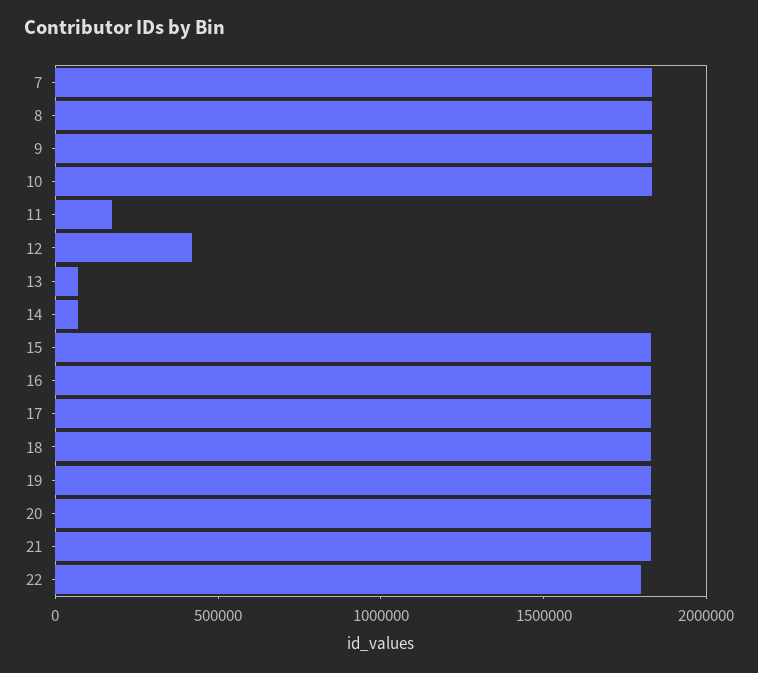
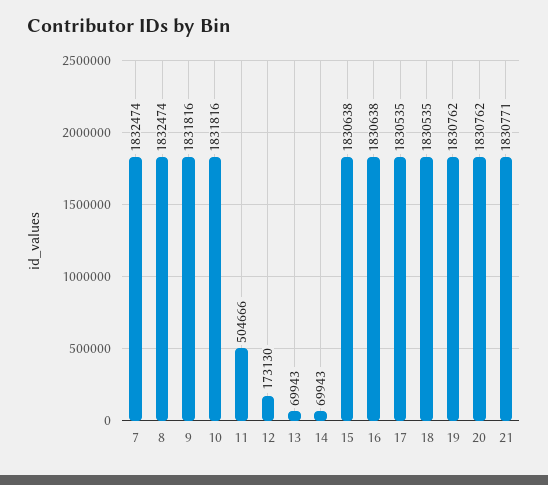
11: 200000 -> 504666
12: 400000 -> 173130
22: 1800000 -> none

